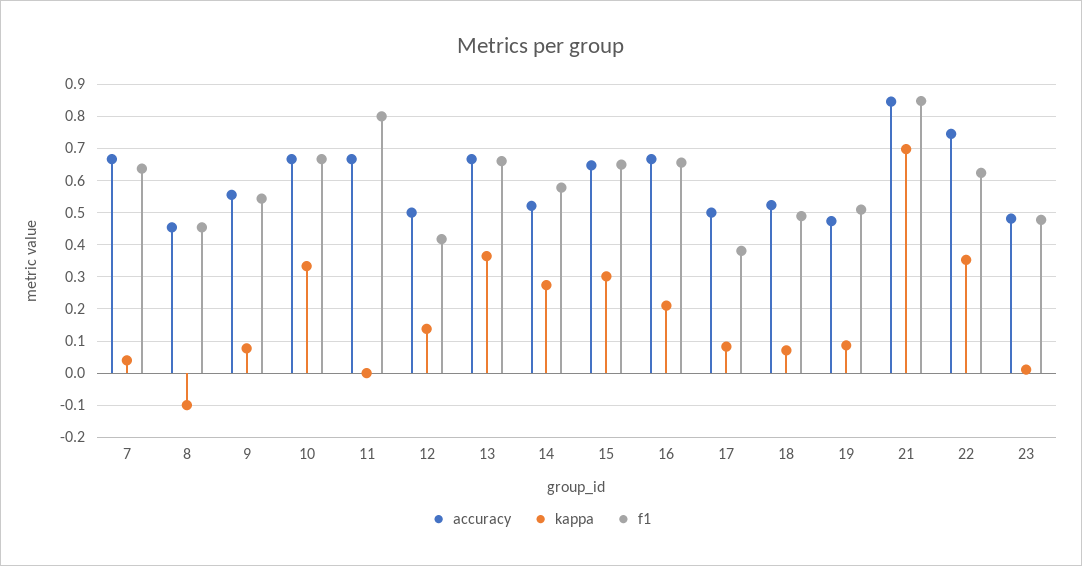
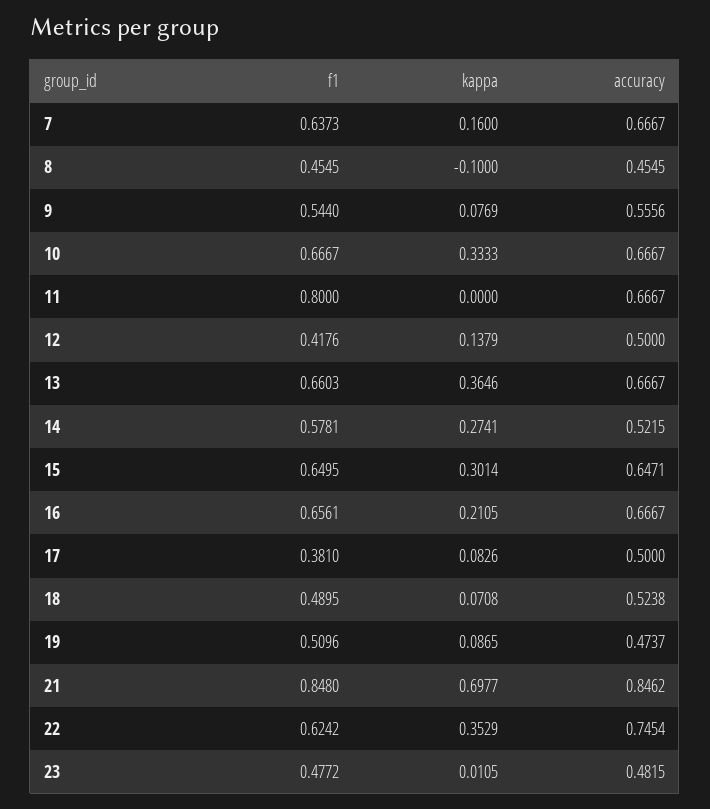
kappa, 7: 0.04 -> 0.16

